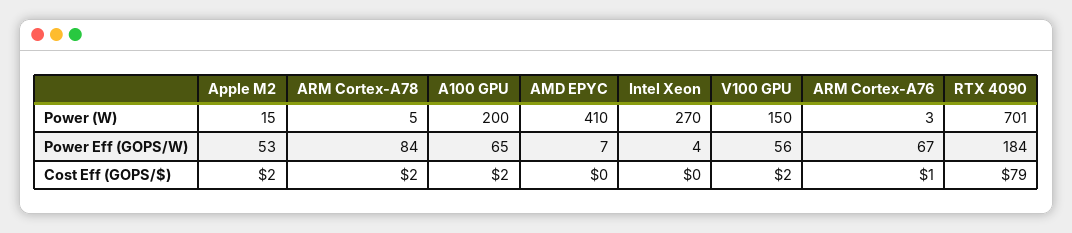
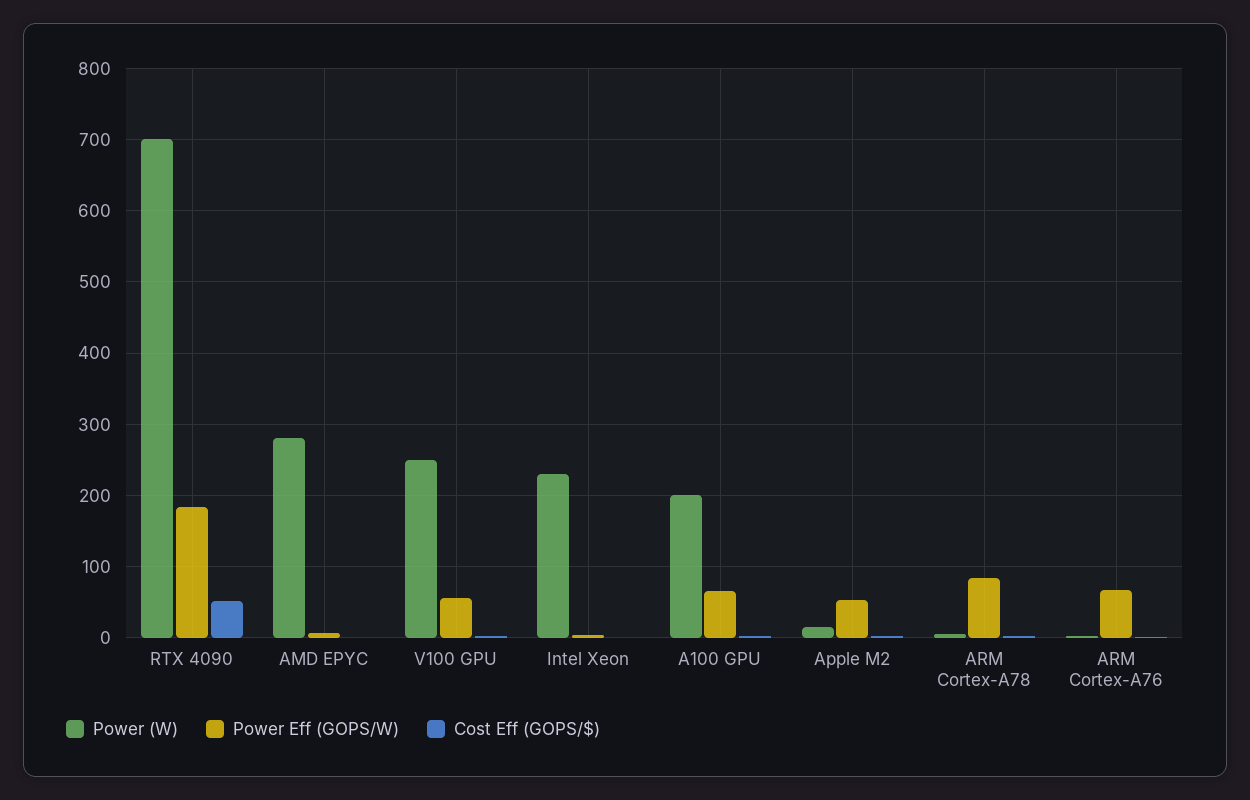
Power (W), AMD EPYC: 410 -> 280
Power (W), Intel Xeon: 270 -> 230
Power (W), V100 GPU: 150 -> 250
Cost Eff (GOPS/$), RTX 4090: 79 -> 50

